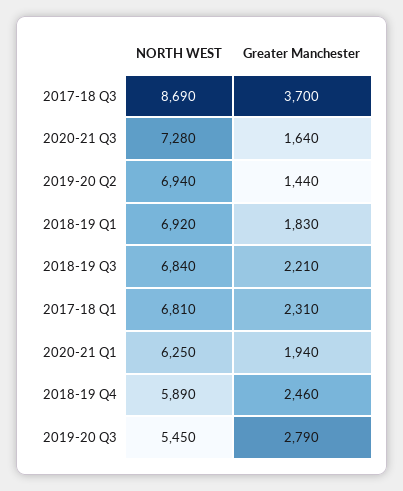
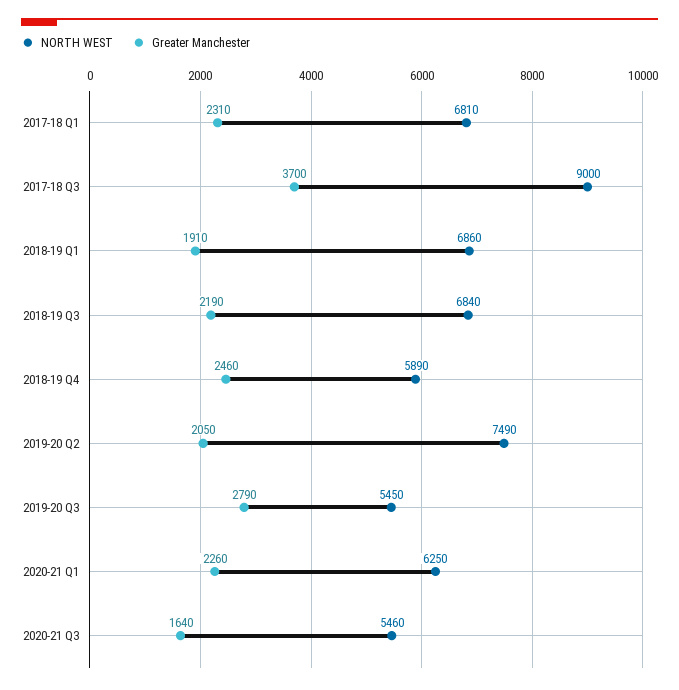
NORTH WEST, 2017-18 Q3: 8690 -> 9000
NORTH WEST, 2020-21 Q3: 7280 -> 5460
NORTH WEST, 2019-20 Q2: 6940 -> 7490
Greater Manchester, 2019-20 Q2: 1440 -> 2050
NORTH WEST, 2018-19 Q1: 6920 -> 6860
Greater Manchester, 2018-19 Q1: 1830 -> 1910
Greater Manchester, 2018-19 Q3: 2210 -> 2190
Greater Manchester, 2020-21 Q1: 1940 -> 2260

